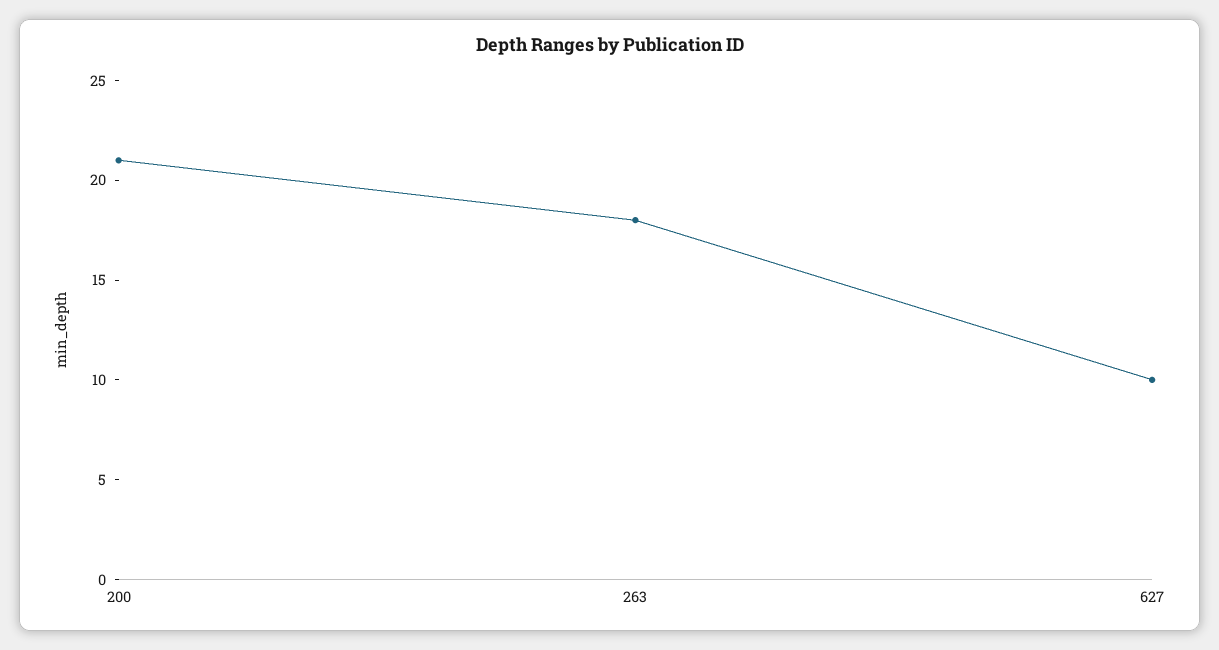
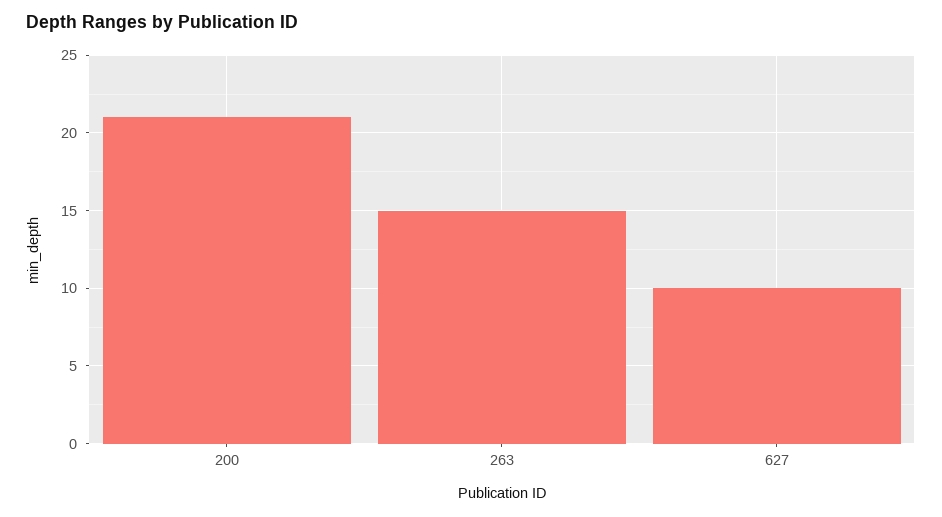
263: 18 -> 15

